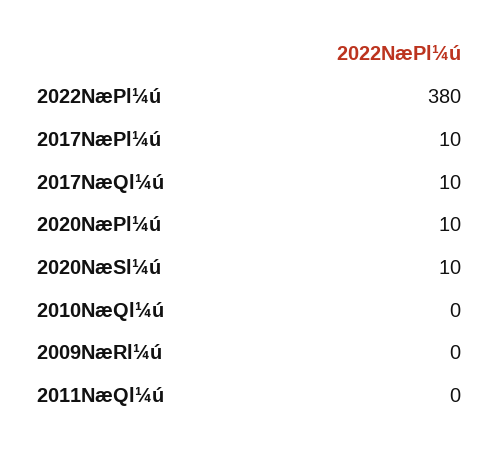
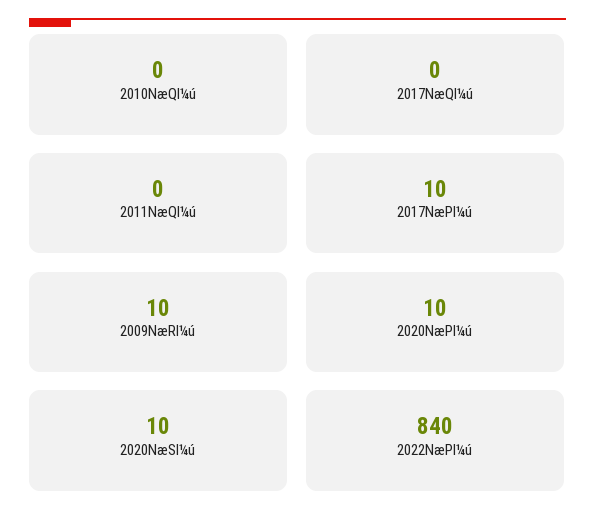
2022NæPl¼ú: 380 -> 840
2017NæQl¼ú: 10 -> 0
2009NæRl¼ú: 0 -> 10

